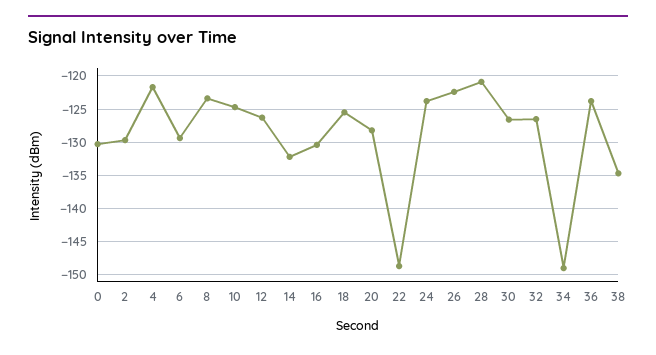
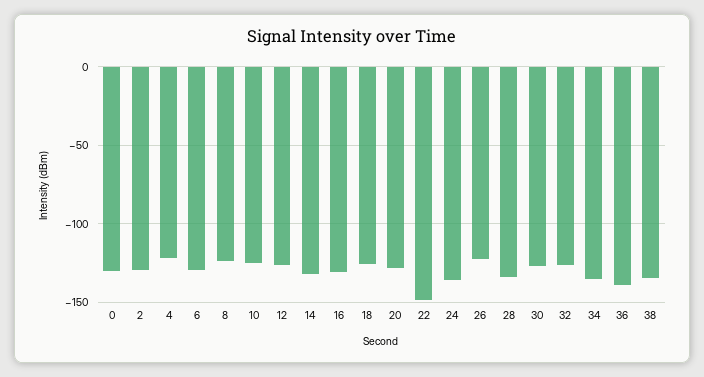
24: -124 -> -135
28: -121 -> -135
34: -149 -> -135
36: -124 -> -140

